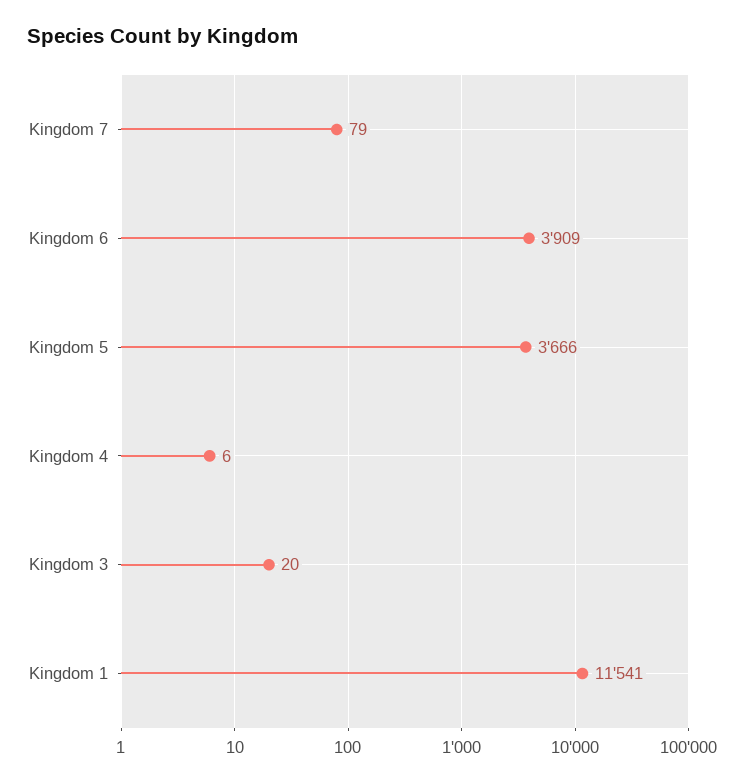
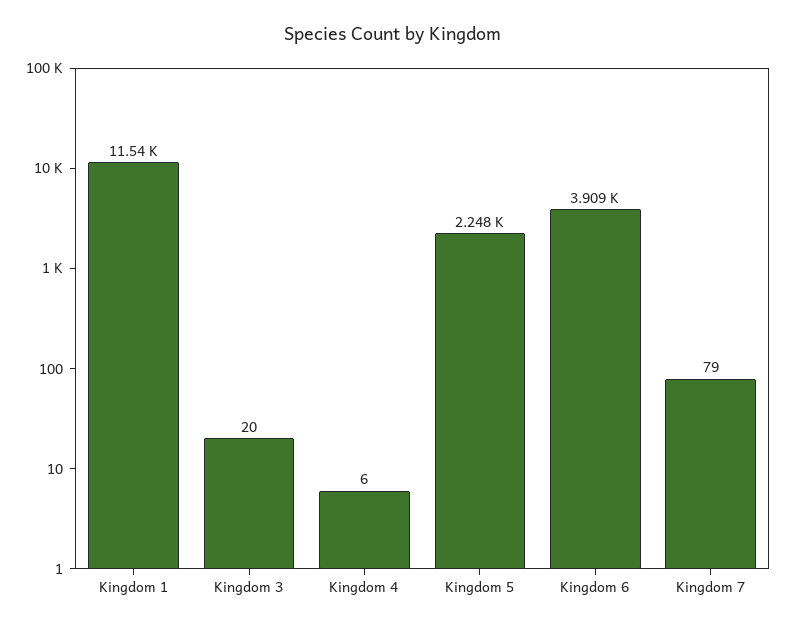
Kingdom 5: 3666 -> 2248

